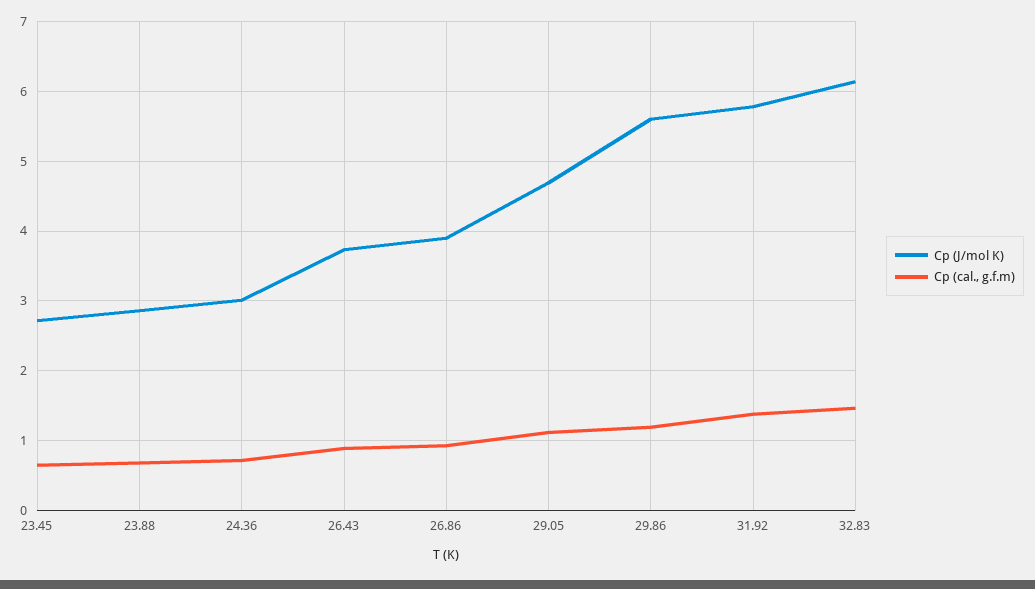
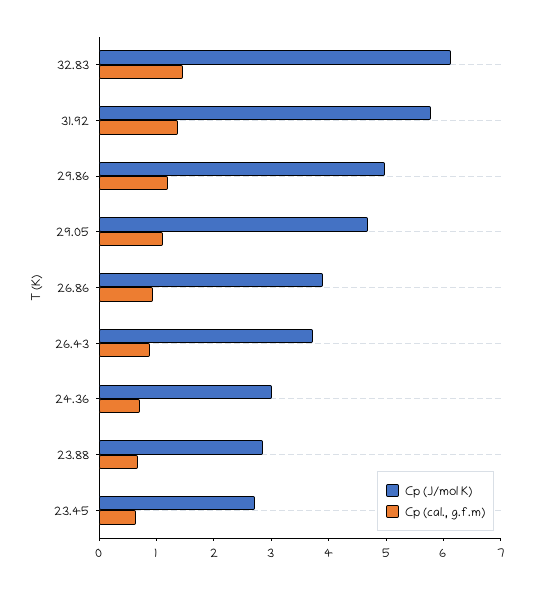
Cp (J/mol K), 29.86: 5.6 -> 5

